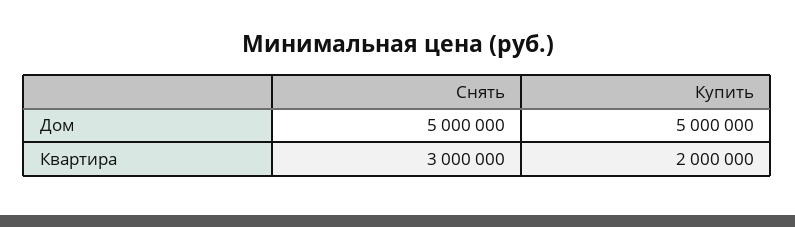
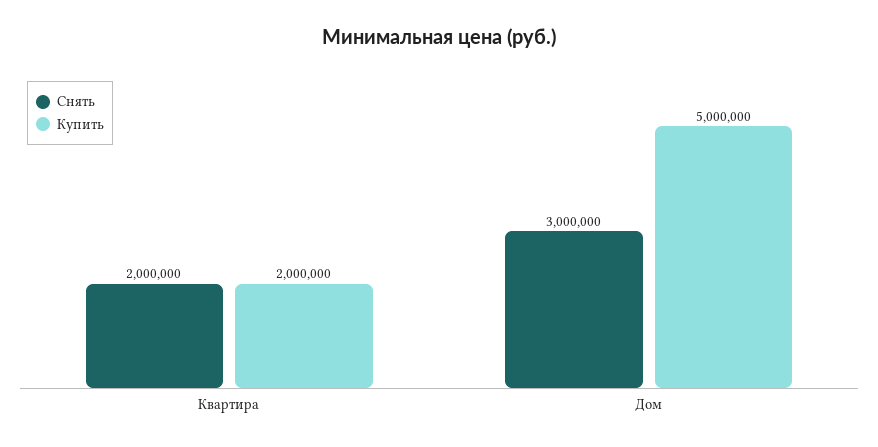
Снять, Дом: 5000000 -> 3000000
Снять, Квартира: 3000000 -> 2000000

